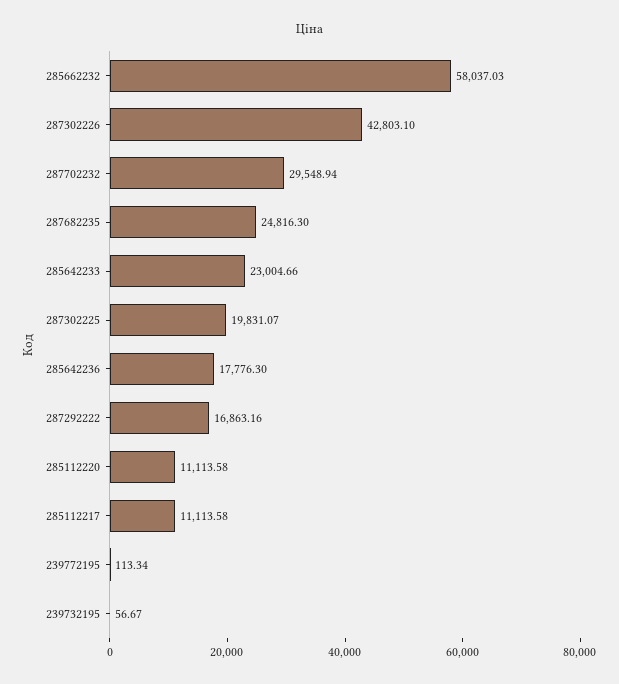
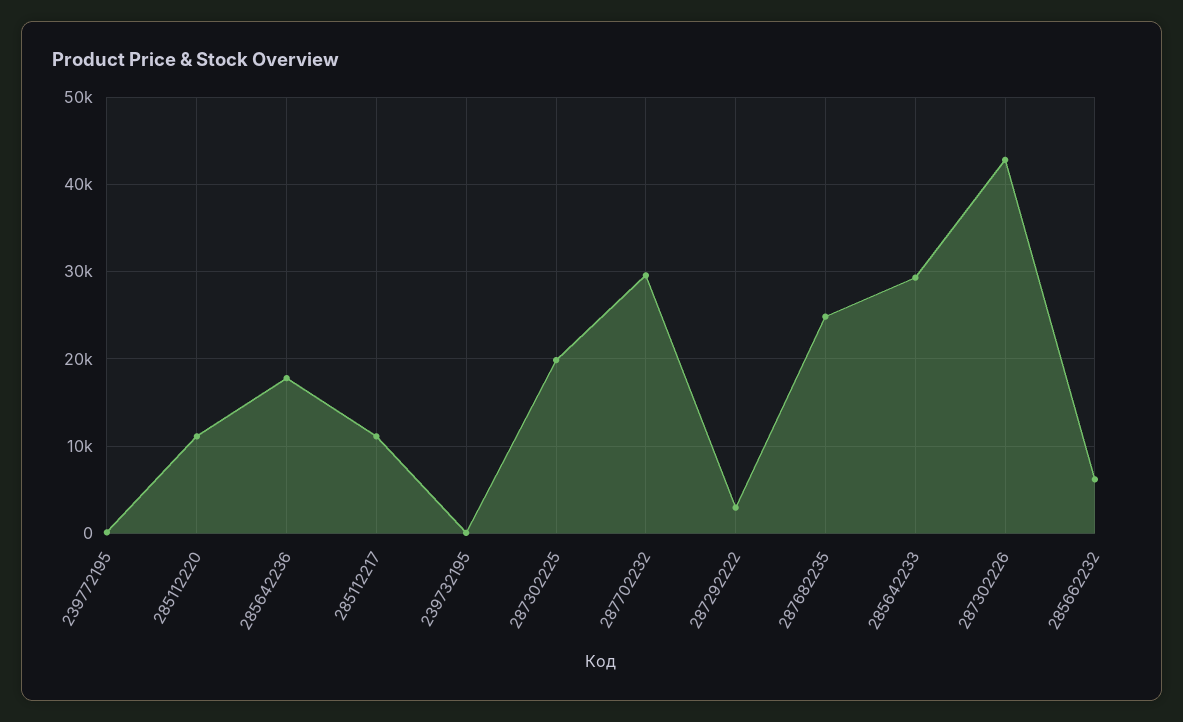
285662232: 58037.03 -> 6000
285642233: 23004.66 -> 29000
287292222: 16863.16 -> 3000

